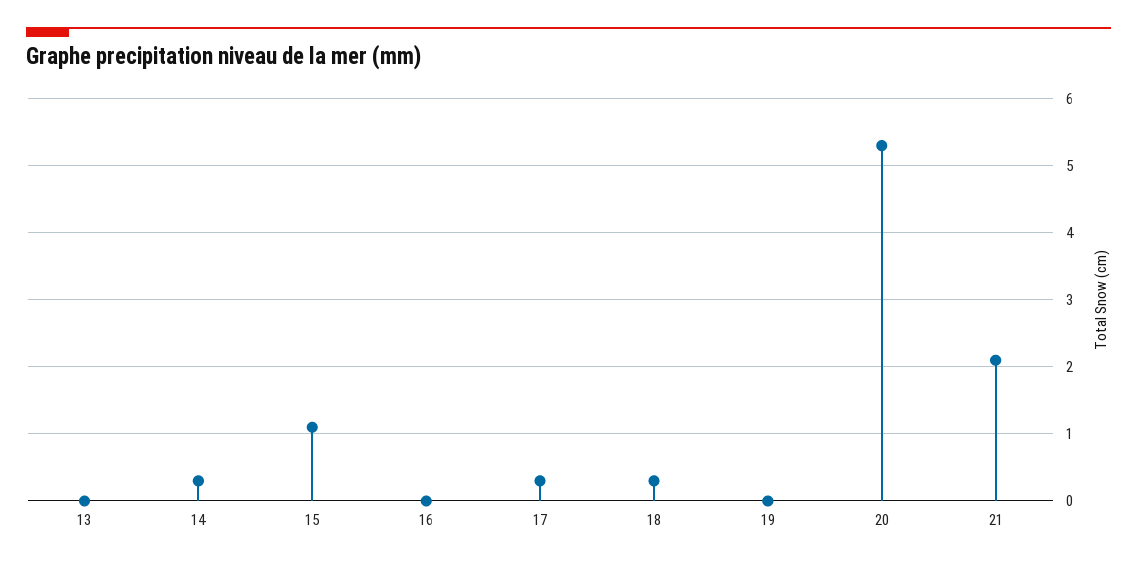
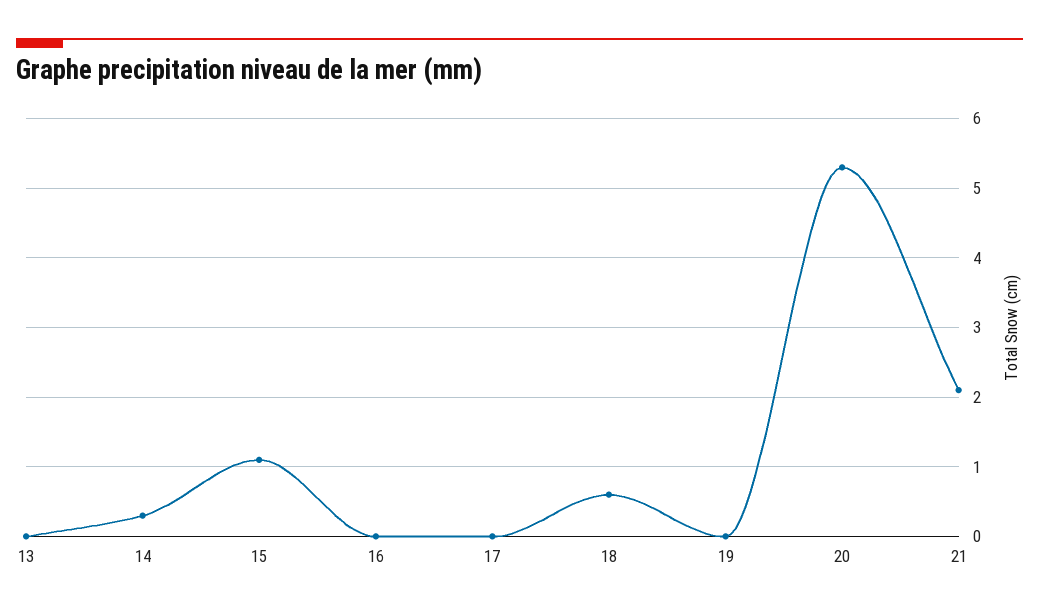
17: 0.3 -> 0
18: 0.3 -> 0.6

